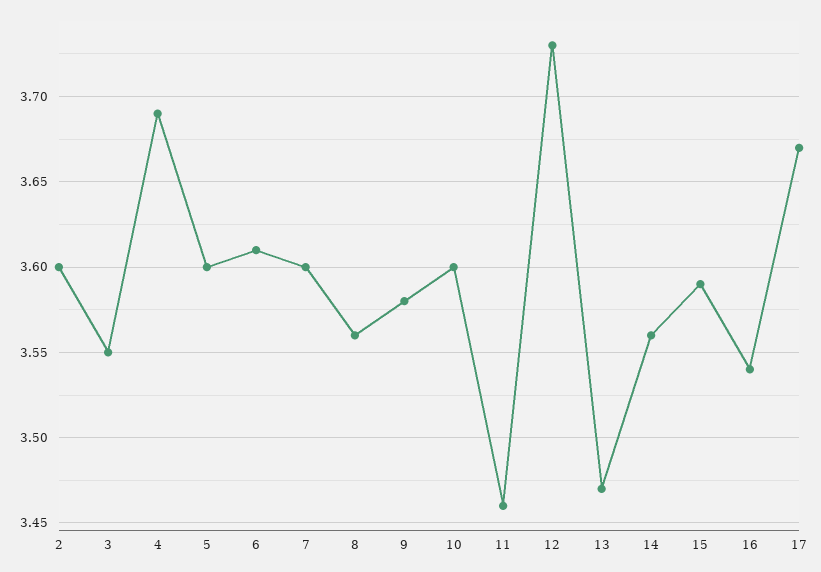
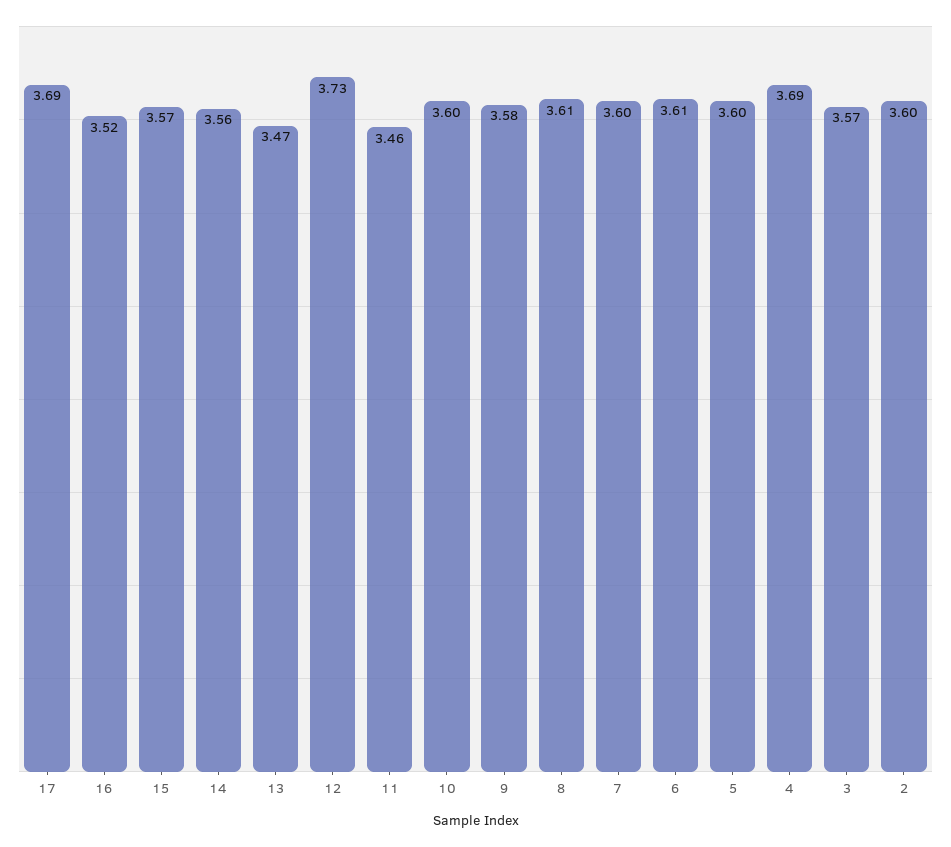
3: 3.55 -> 3.57
8: 3.56 -> 3.61
15: 3.59 -> 3.57
16: 3.54 -> 3.52
17: 3.67 -> 3.69

